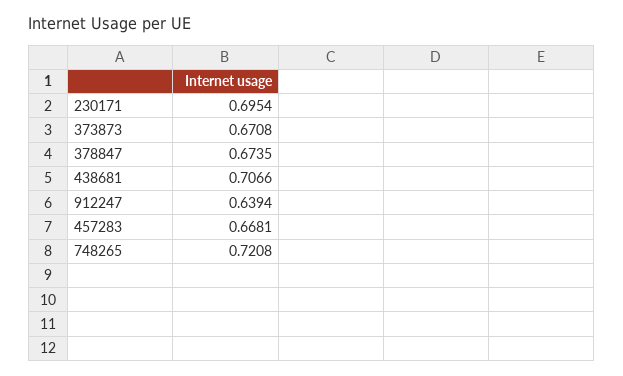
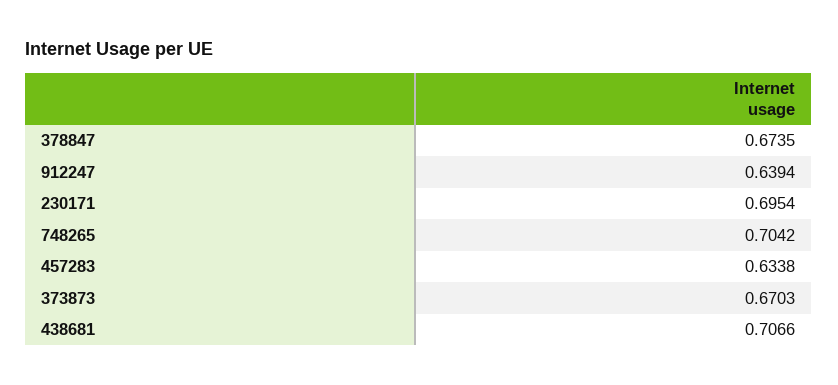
373873: 0.6708 -> 0.6703
457283: 0.6681 -> 0.6338
748265: 0.7208 -> 0.7042

